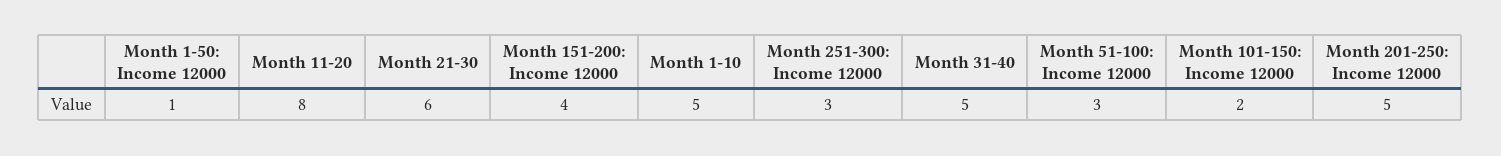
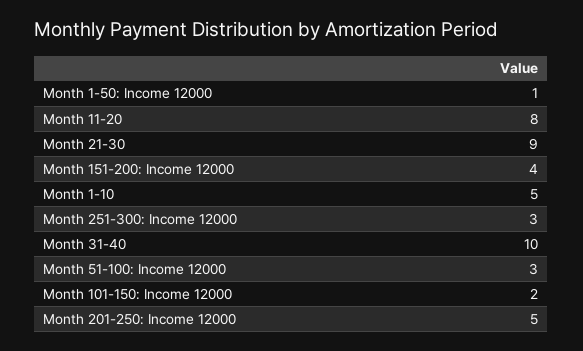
Month 21-30: 6 -> 9
Month 31-40: 5 -> 10

